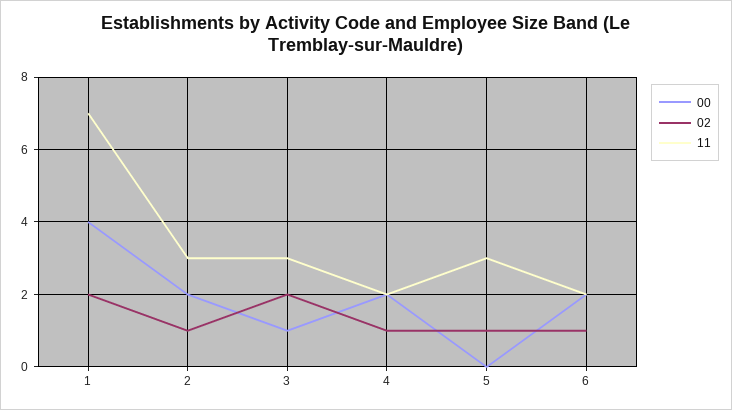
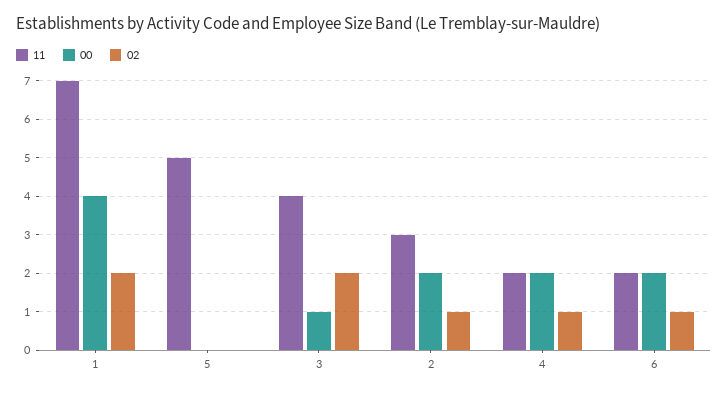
11, 3: 3 -> 4
02, 5: 1 -> 0
11, 5: 3 -> 5

